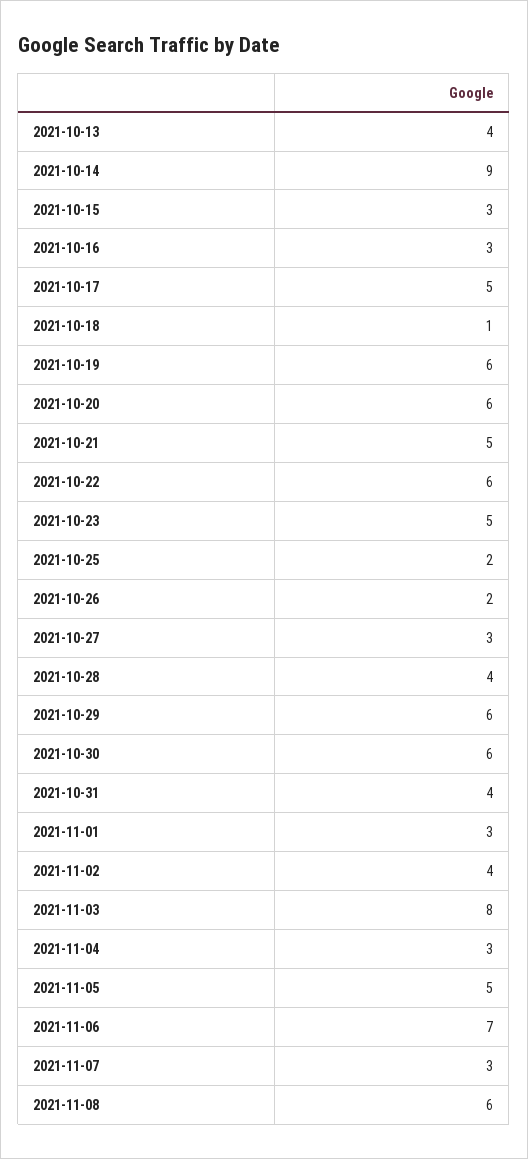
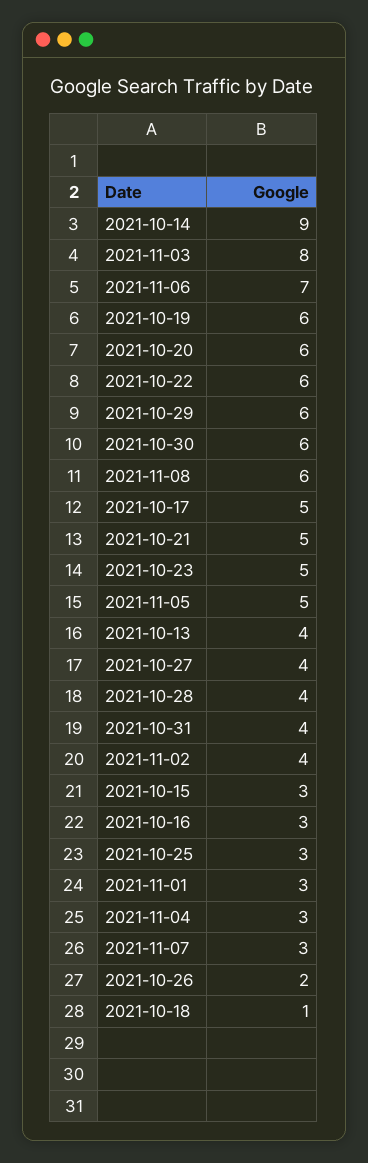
2021-10-25: 2 -> 3
2021-10-27: 3 -> 4

